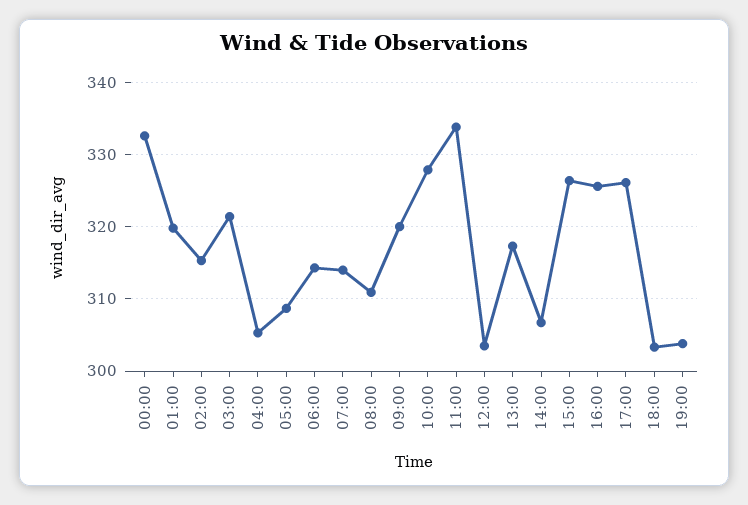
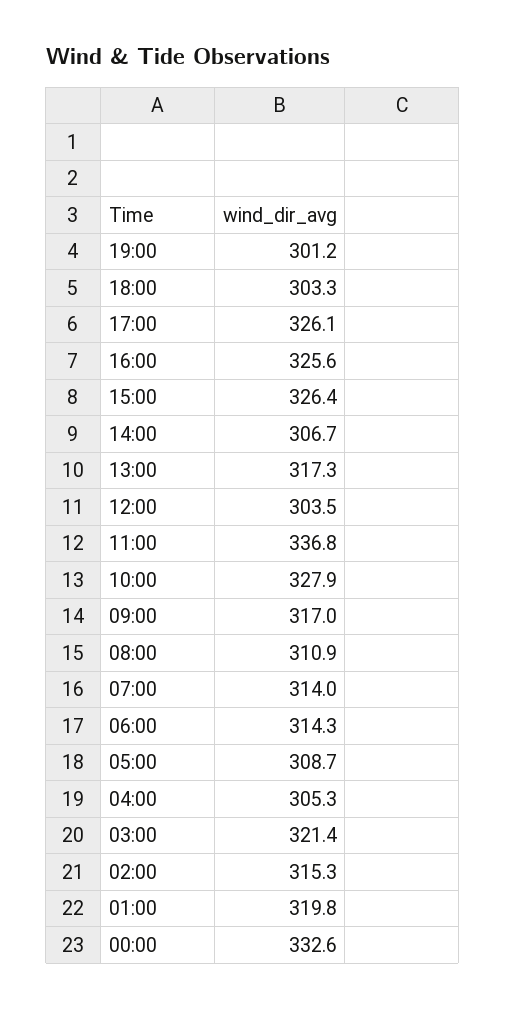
09:00: 320 -> 317
11:00: 334 -> 336.8
19:00: 304 -> 301.2

